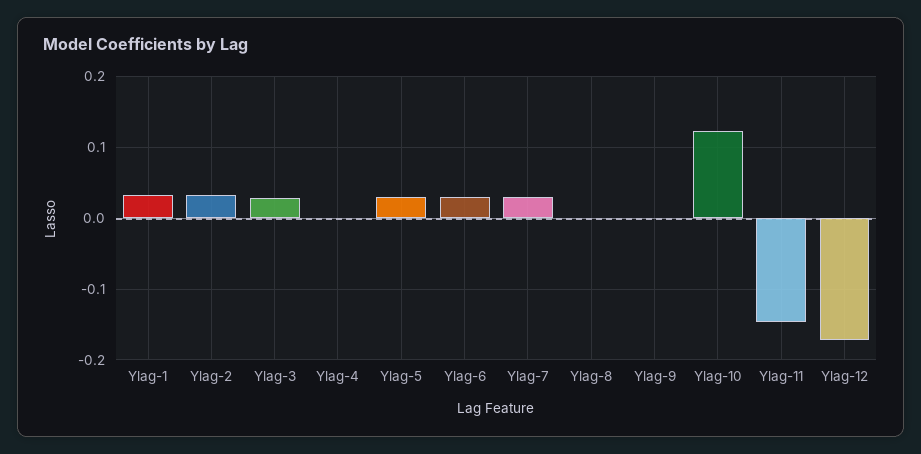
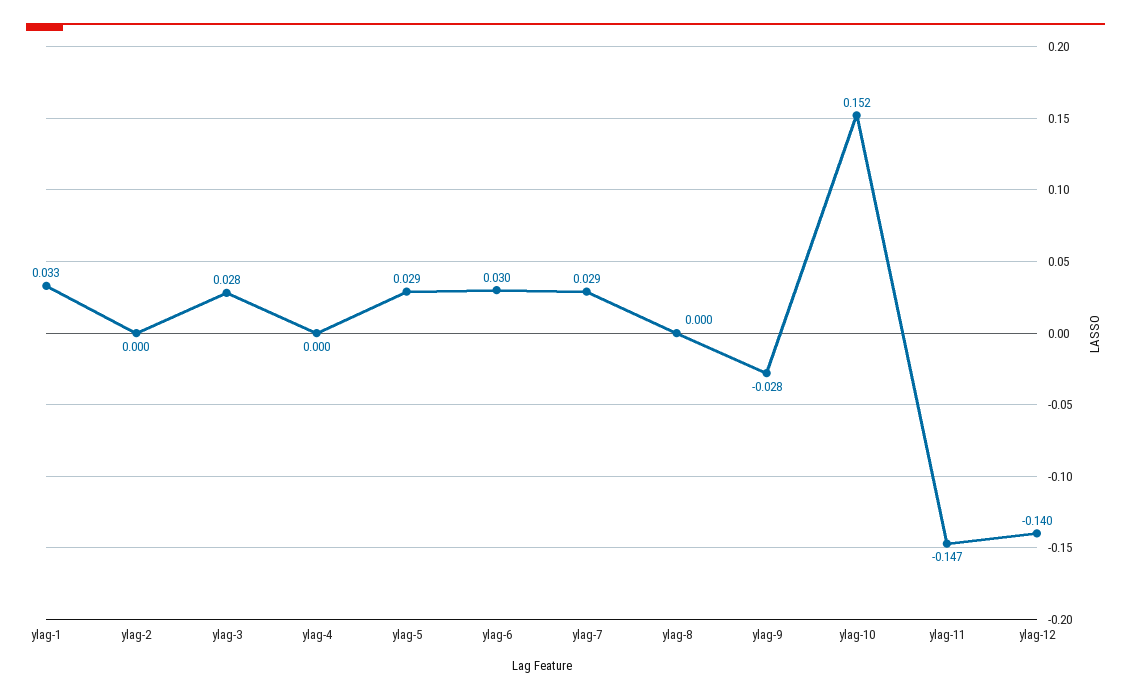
Ylag-2: 0.03 -> 0
Ylag-9: 0 -> -0.028
Ylag-10: 0.12 -> 0.152
Ylag-12: -0.17 -> -0.14

